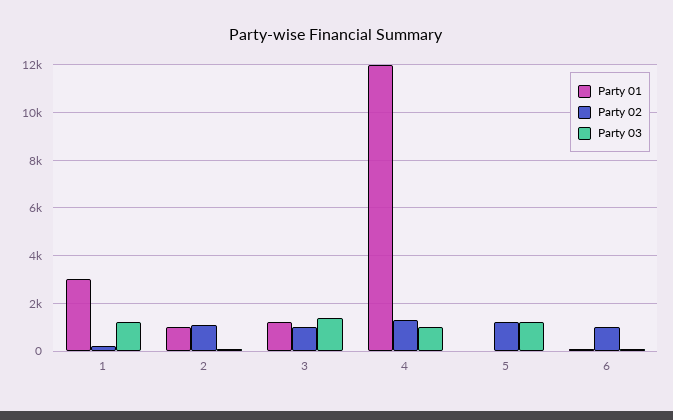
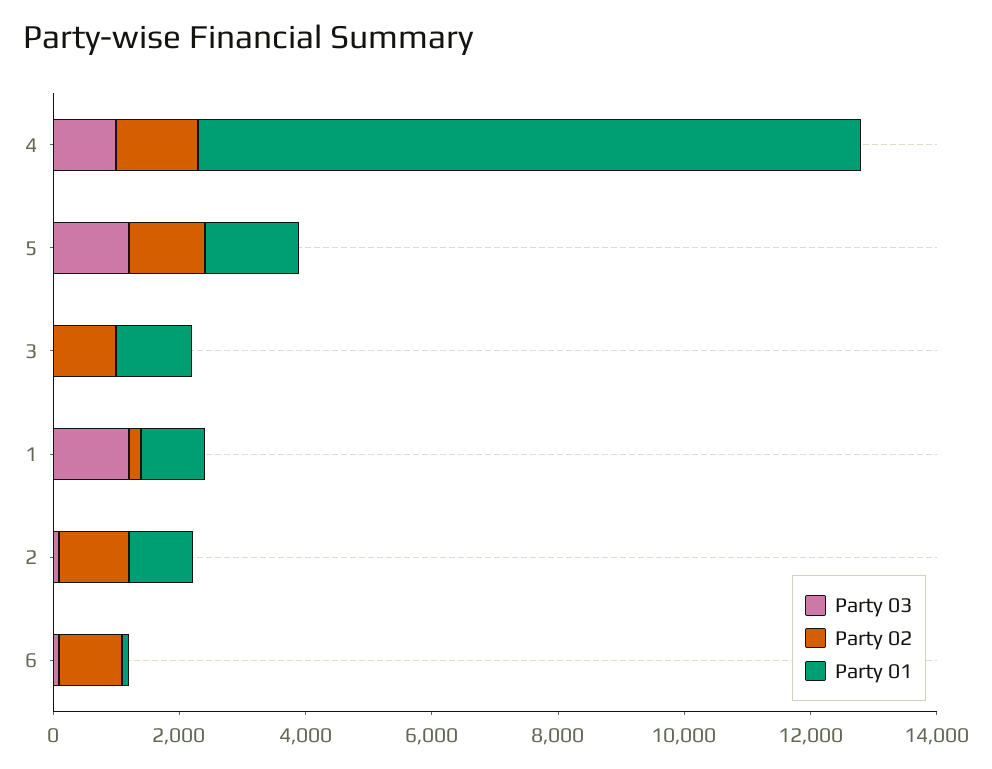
Party 01, 1: 3000 -> 1000
Party 03, 3: 1500 -> 0
Party 01, 4: 12000 -> 10500
Party 01, 5: 0 -> 1500

